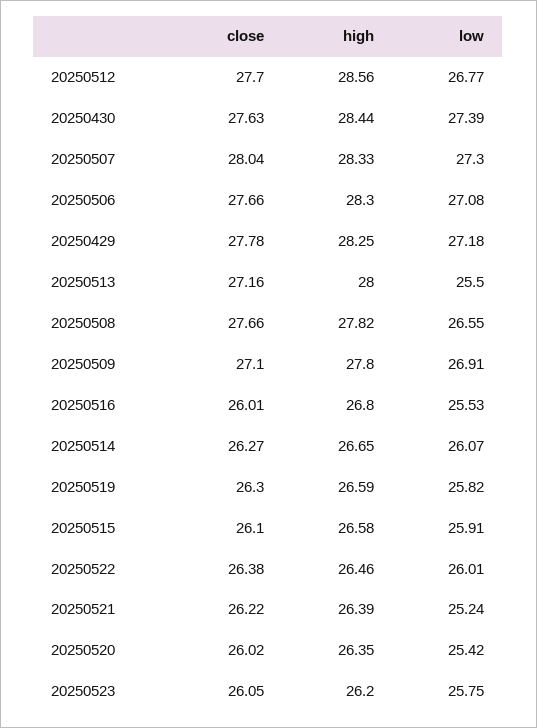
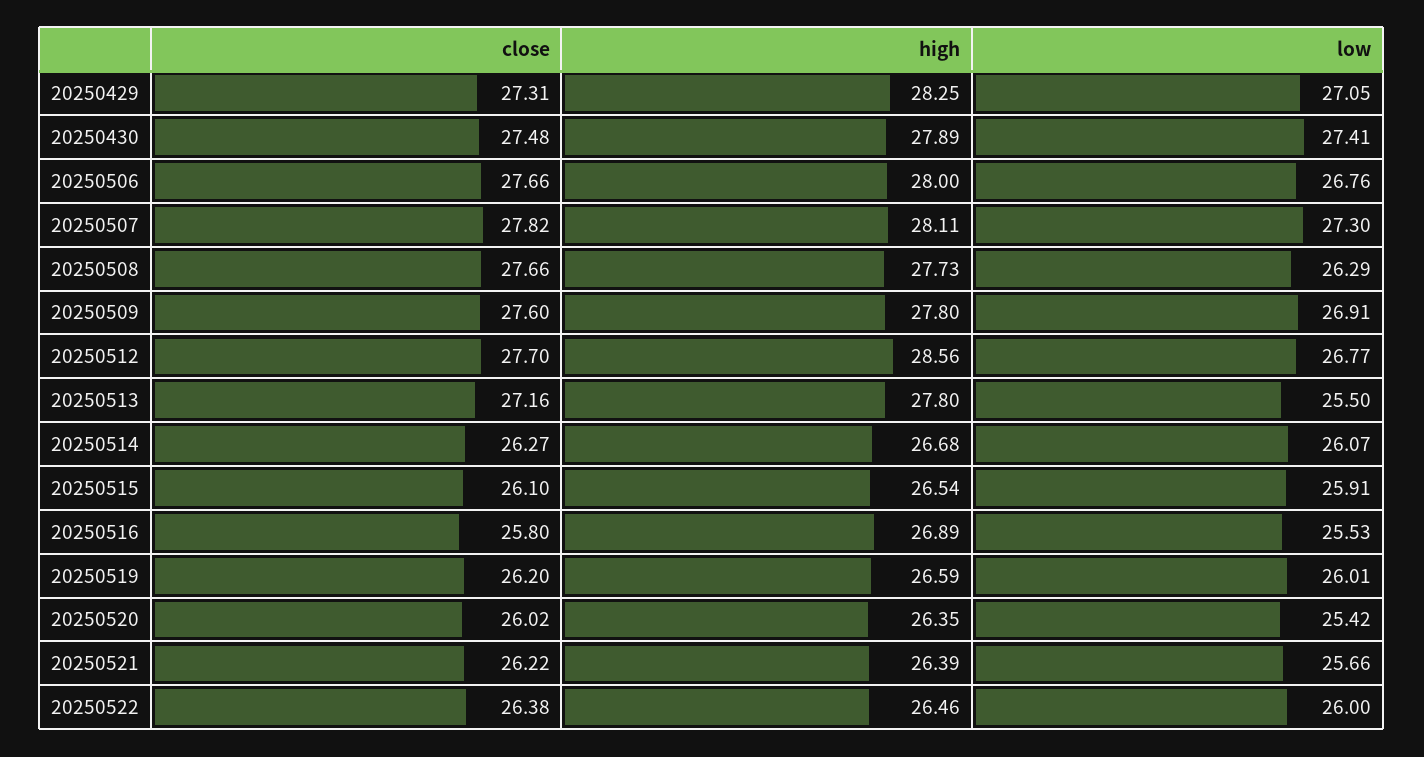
close, 20250430: 27.63 -> 27.48
high, 20250430: 28.44 -> 27.89
low, 20250430: 27.39 -> 27.41
close, 20250507: 28.04 -> 27.82
high, 20250507: 28.33 -> 28.11
high, 20250506: 28.3 -> 28
low, 20250506: 27.08 -> 26.76
close, 20250429: 27.78 -> 27.31
low, 20250429: 27.18 -> 27.05
high, 20250513: 28 -> 27.8
high, 20250508: 27.82 -> 27.73
low, 20250508: 26.55 -> 26.29
close, 20250509: 27.1 -> 27.6
close, 20250516: 26.01 -> 25.8
high, 20250516: 26.8 -> 26.89
high, 20250514: 26.65 -> 26.68
close, 20250519: 26.3 -> 26.2
low, 20250519: 25.82 -> 26.01
high, 20250515: 26.58 -> 26.54
low, 20250522: 26.01 -> 26
low, 20250521: 25.24 -> 25.66
close, 20250523: 26.05 -> none
high, 20250523: 26.2 -> none
low, 20250523: 25.75 -> none

